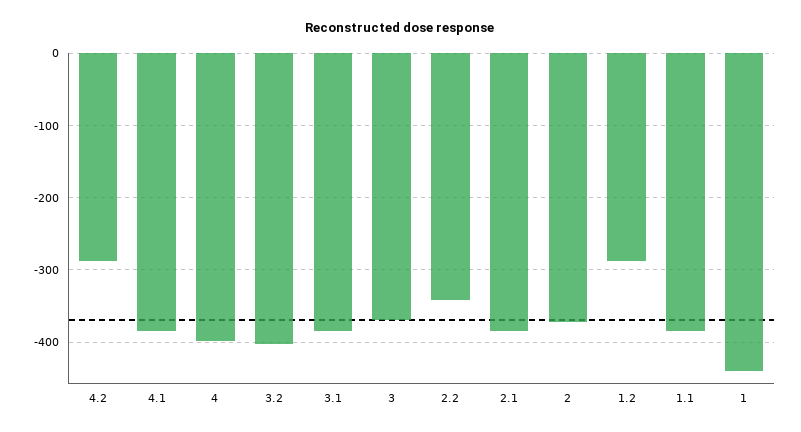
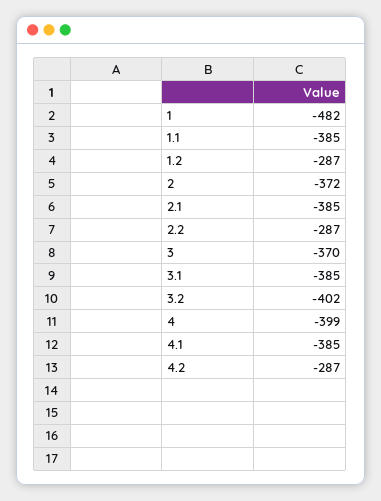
2.2: -340 -> -287
1: -440 -> -482

